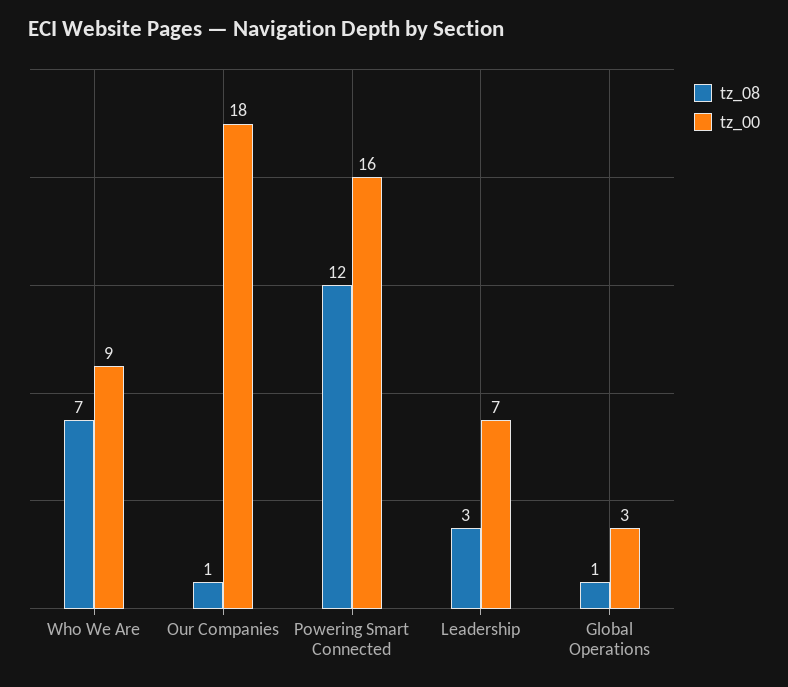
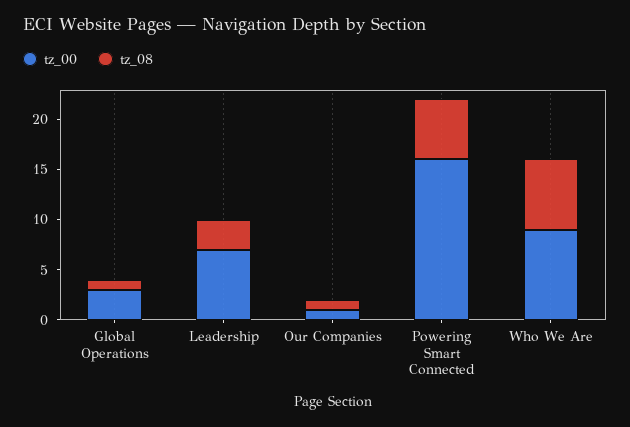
tz_00, Our Companies: 18 -> 1
tz_08, Powering Smart Connected: 12 -> 6

